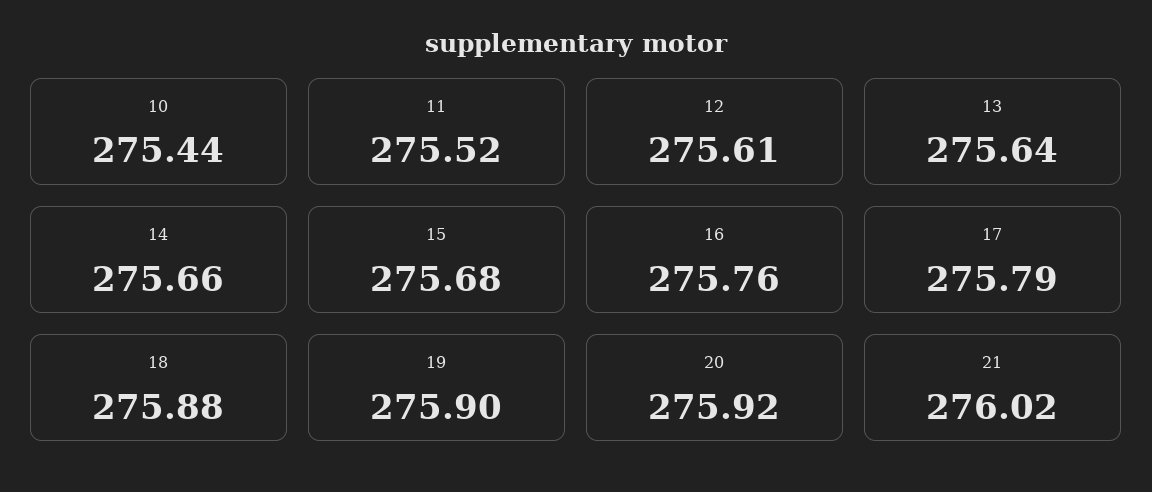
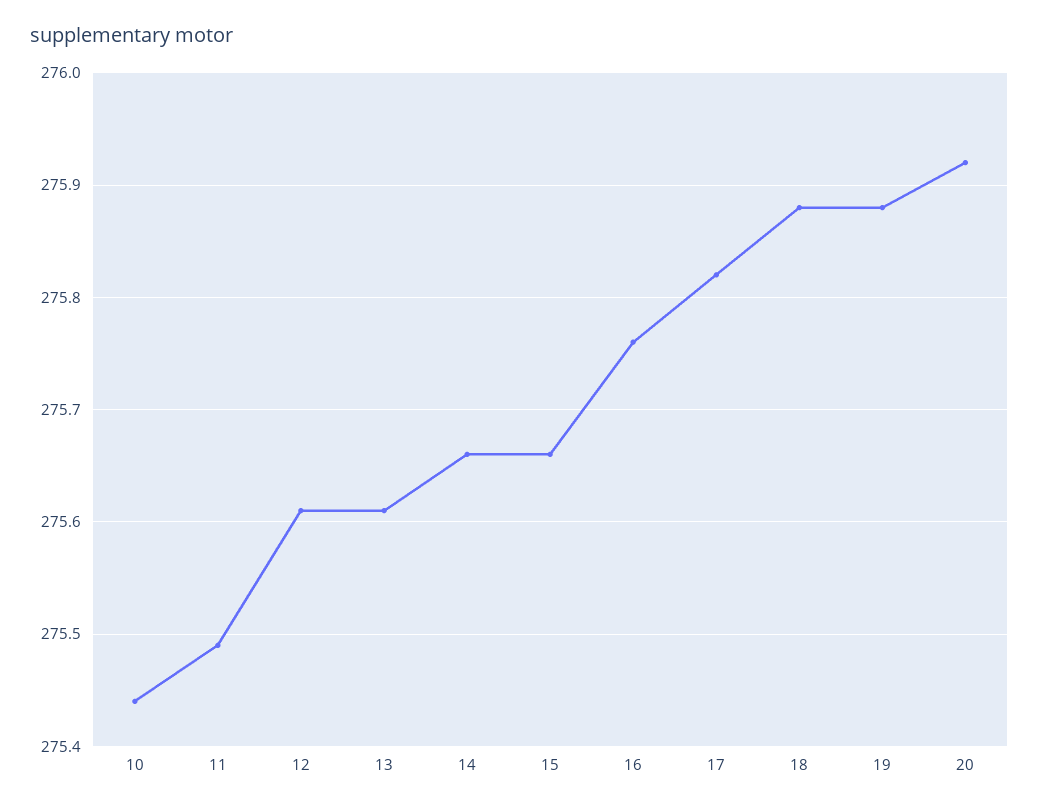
11: 275.52 -> 275.49
13: 275.64 -> 275.61
15: 275.68 -> 275.66
17: 275.79 -> 275.82
19: 275.9 -> 275.88
21: 276.02 -> none

